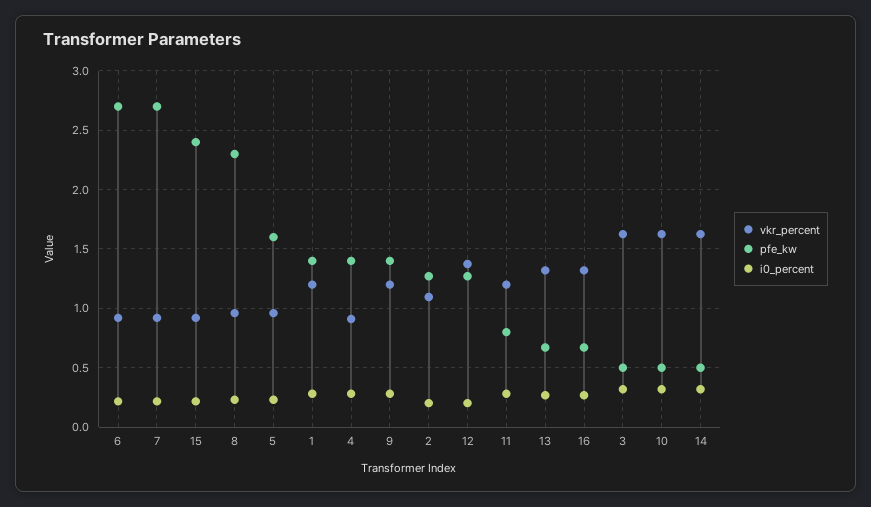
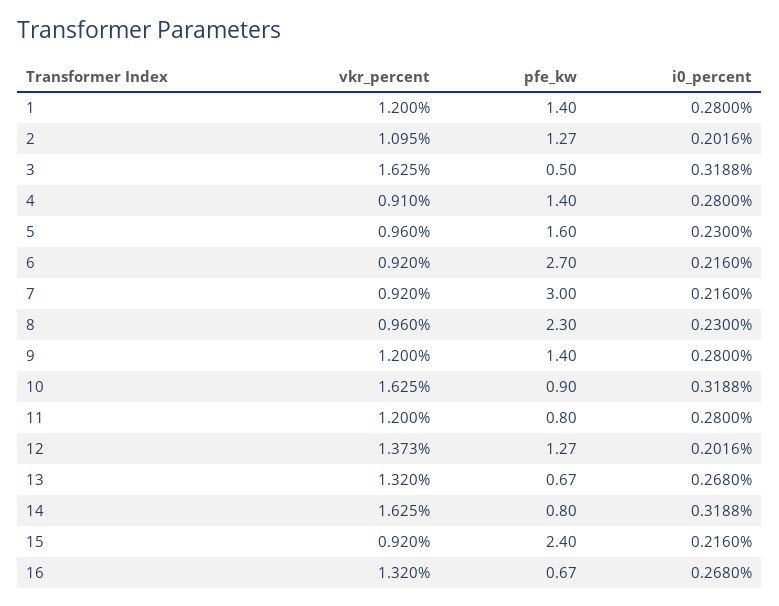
pfe_kw, 7: 2.7 -> 3
pfe_kw, 10: 0.5 -> 0.9
pfe_kw, 14: 0.5 -> 0.8

